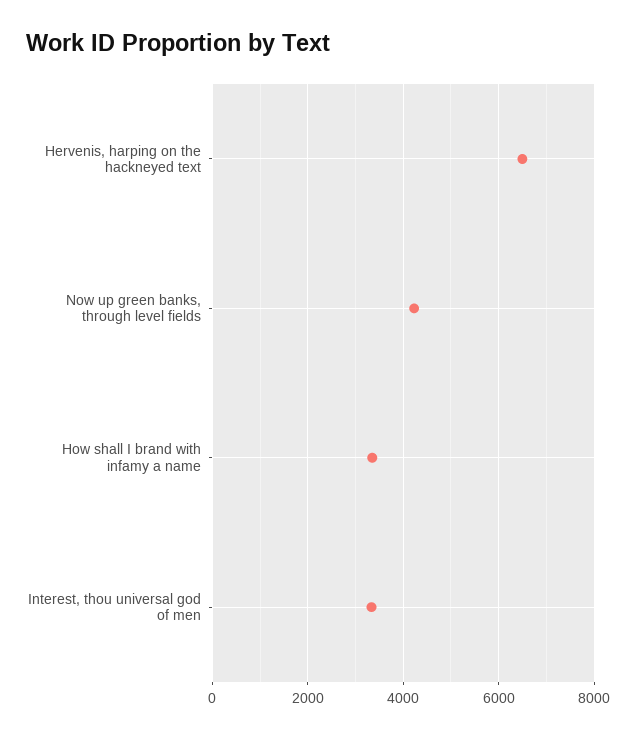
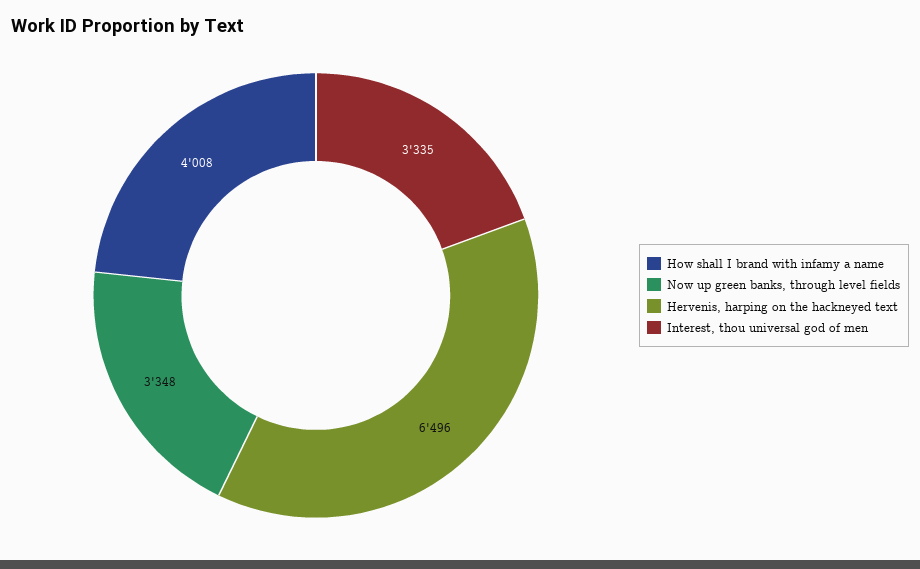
Now up green banks, through level fields: 4200 -> 3348
How shall I brand with infamy a name: 3400 -> 4008

